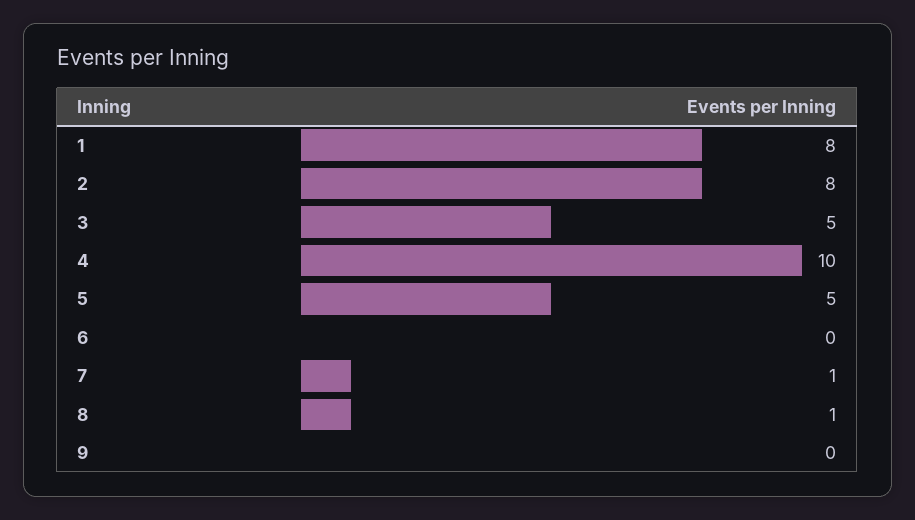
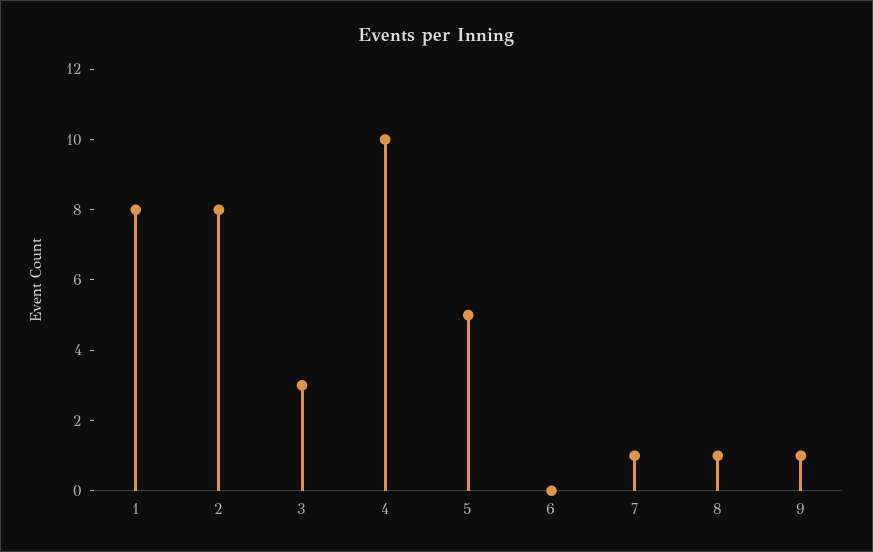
3: 5 -> 3
9: 0 -> 1

